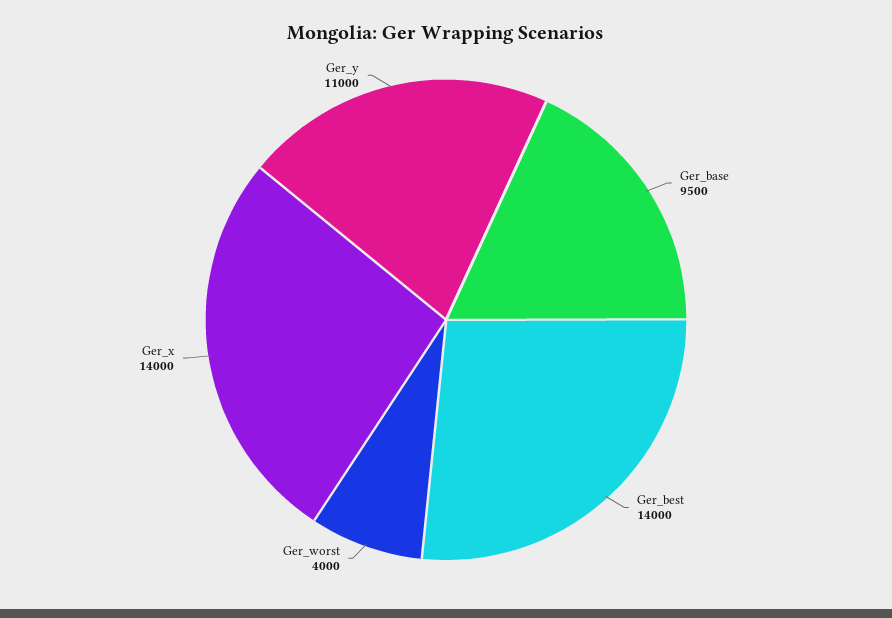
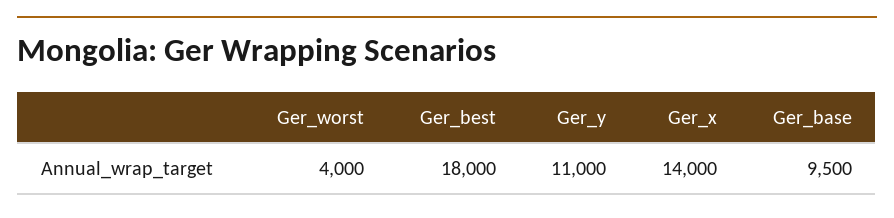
Ger_best: 14000 -> 18000

